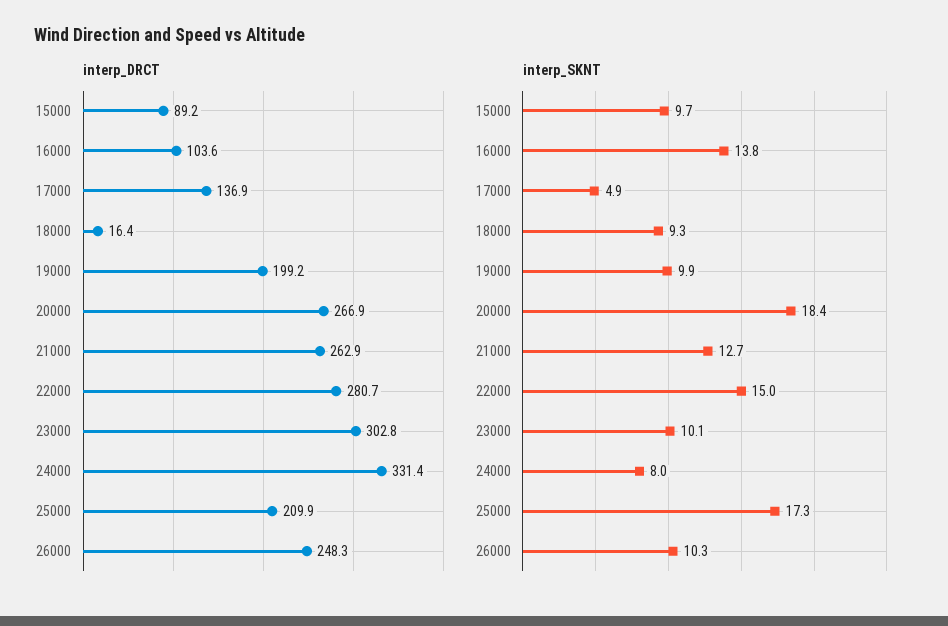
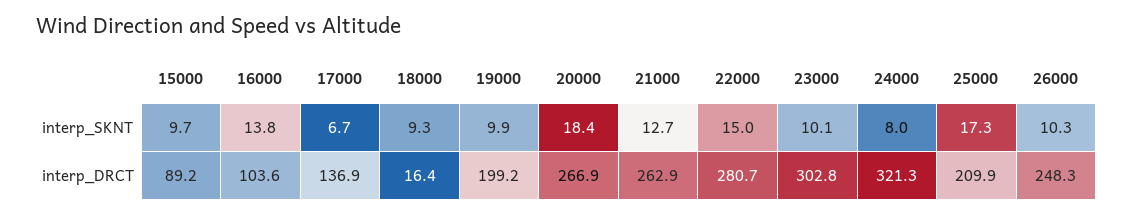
interp_DRCT, 24000: 331.4 -> 321.3
interp_SKNT, 17000: 4.9 -> 6.7

